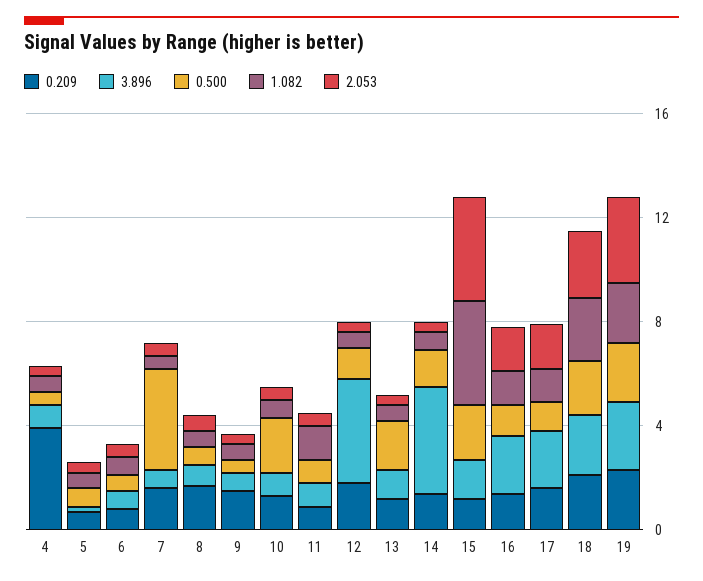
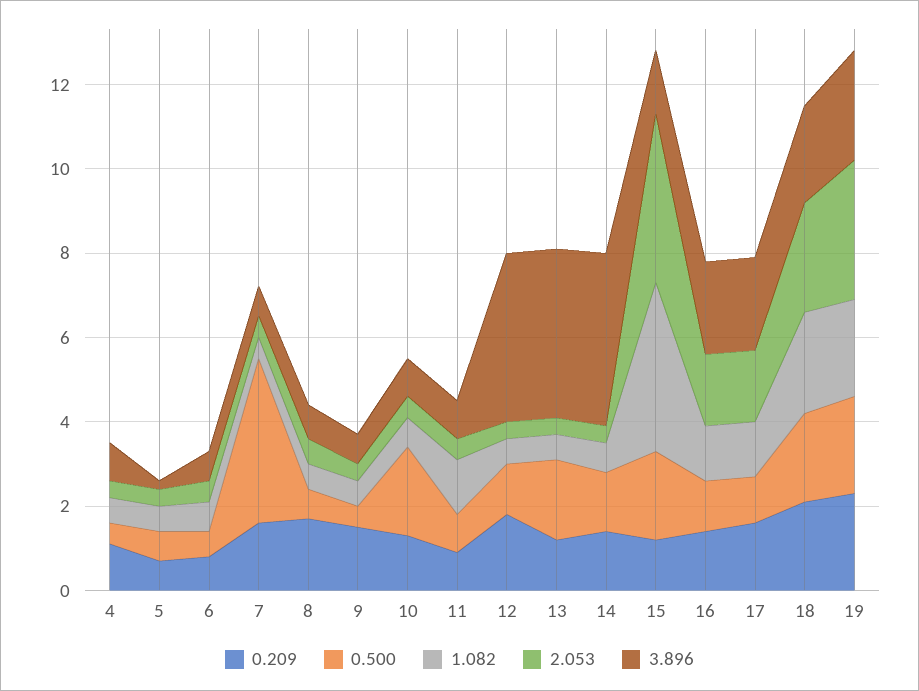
0.209, 4: 4 -> 1
3.896, 13: 1 -> 4

